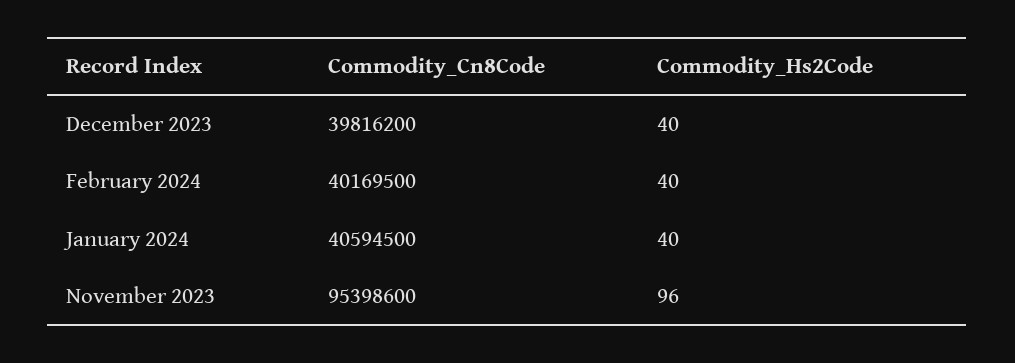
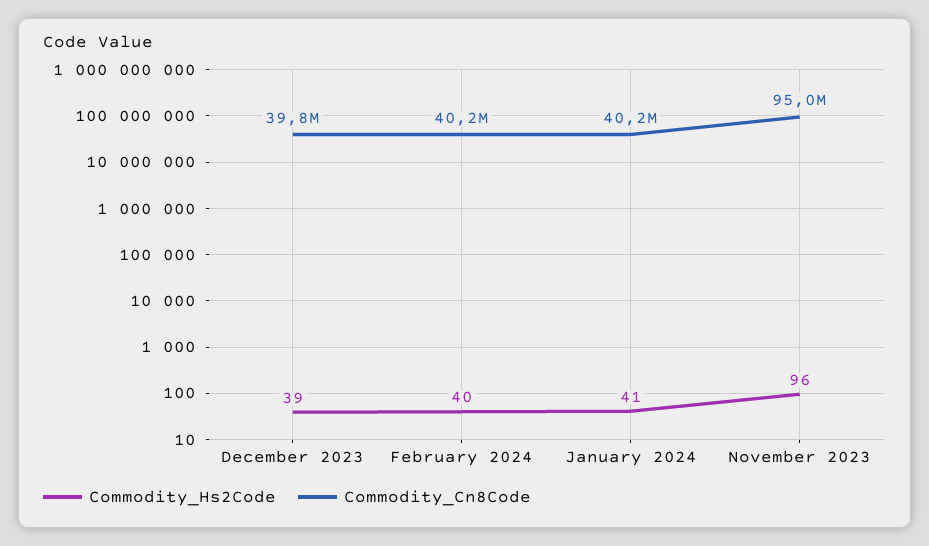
Commodity_Hs2Code, December 2023: 40 -> 39
Commodity_Cn8Code, January 2024: 40594500 -> 40200000
Commodity_Hs2Code, January 2024: 40 -> 41
Commodity_Cn8Code, November 2023: 95398600 -> 95000000

